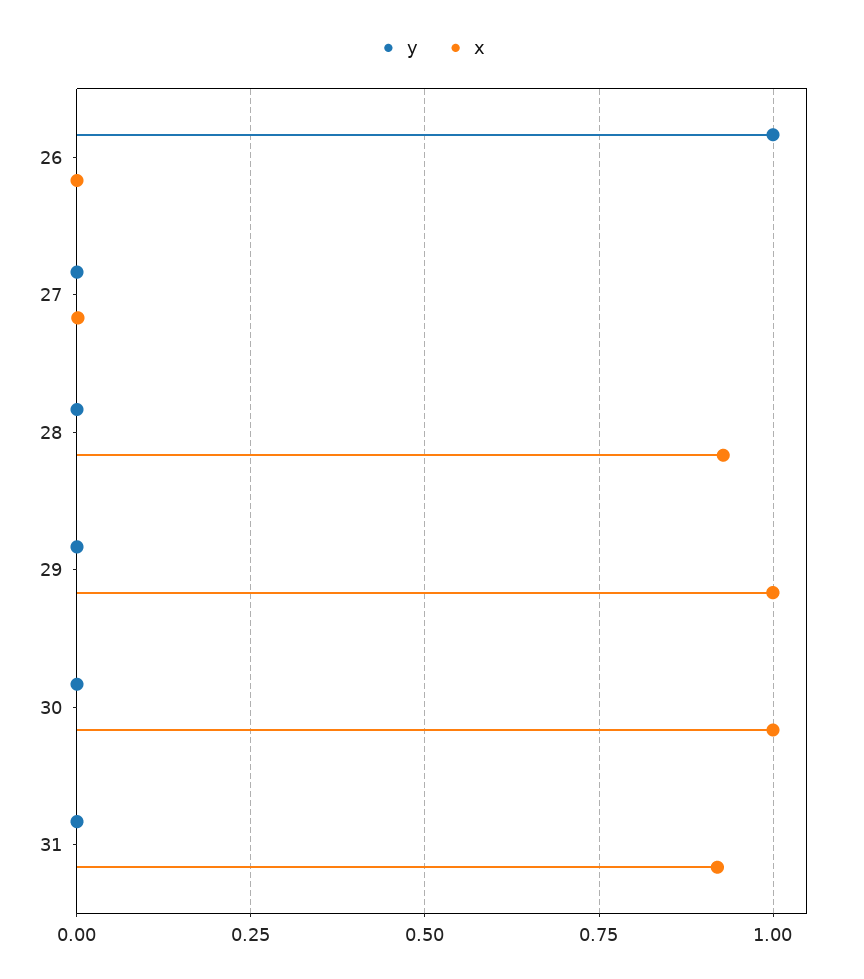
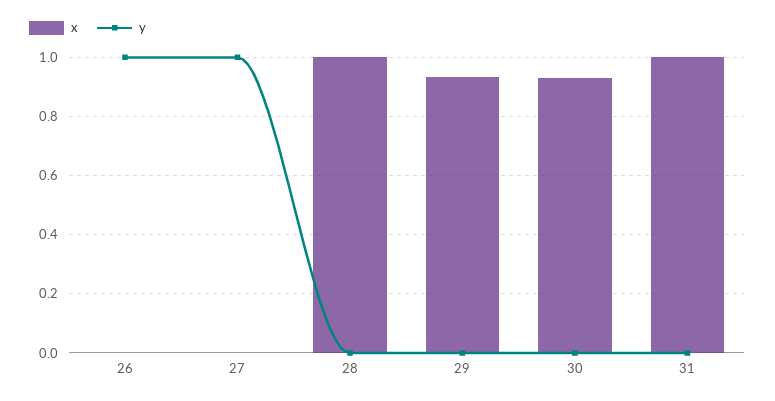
y, 27: 0 -> 1
x, 28: 0.925 -> 1
x, 29: 1 -> 0.925
x, 30: 1 -> 0.925
x, 31: 0.925 -> 1

